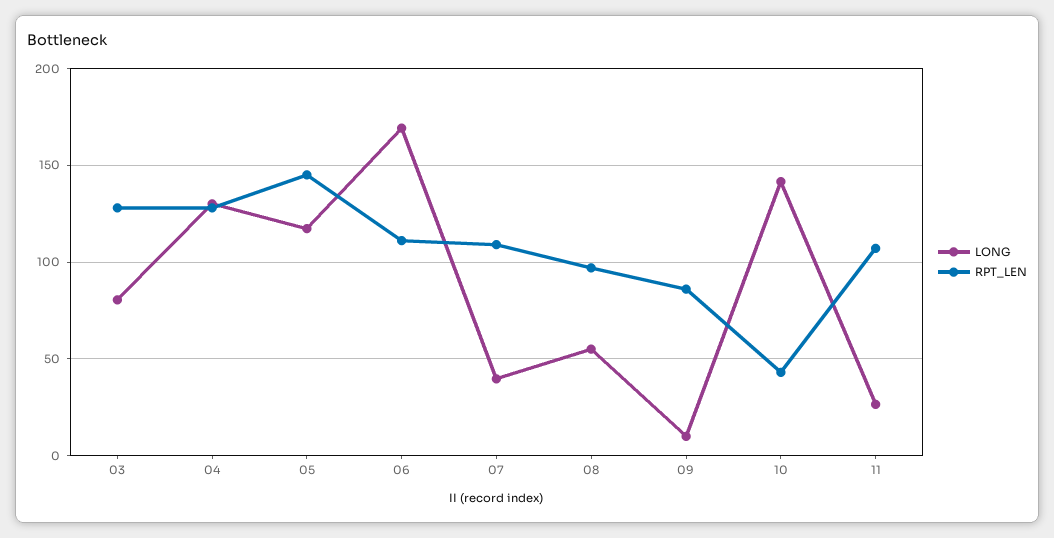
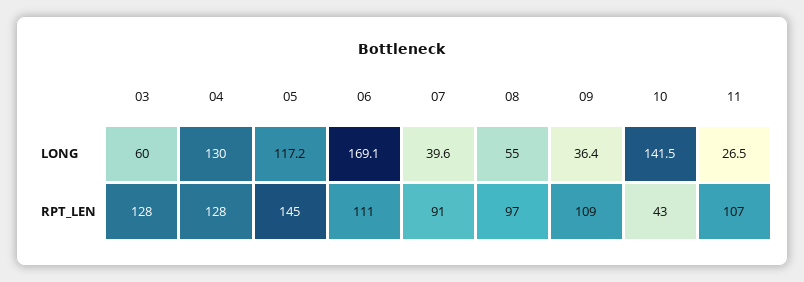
LONG, 03: 80 -> 60
RPT_LEN, 07: 110 -> 91
LONG, 09: 10 -> 36.4
RPT_LEN, 09: 85 -> 109

